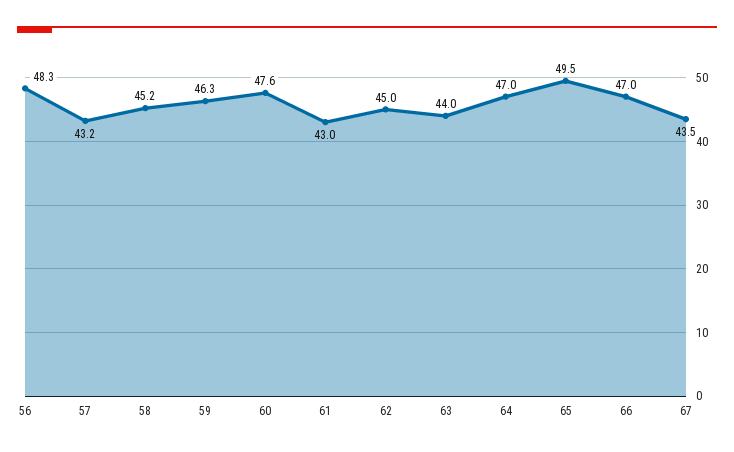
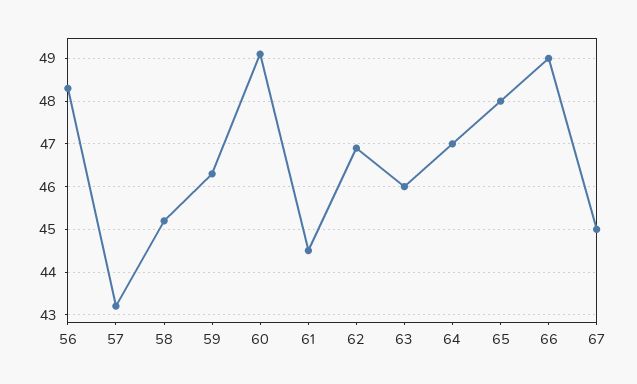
60: 47.6 -> 49
61: 43 -> 44.5
62: 45 -> 47
63: 44 -> 46
65: 49.5 -> 48
66: 47 -> 49
67: 43.5 -> 45

